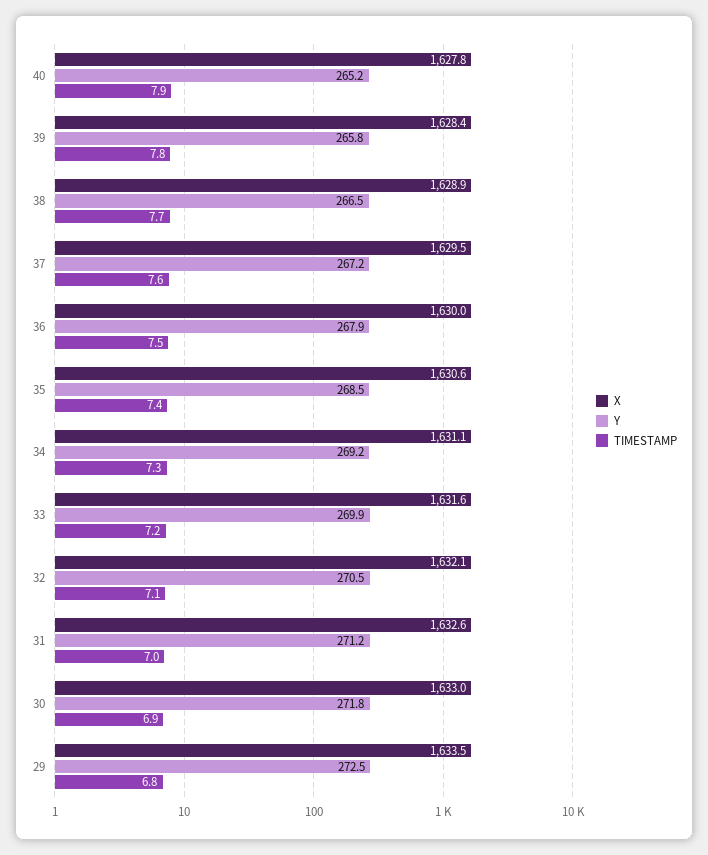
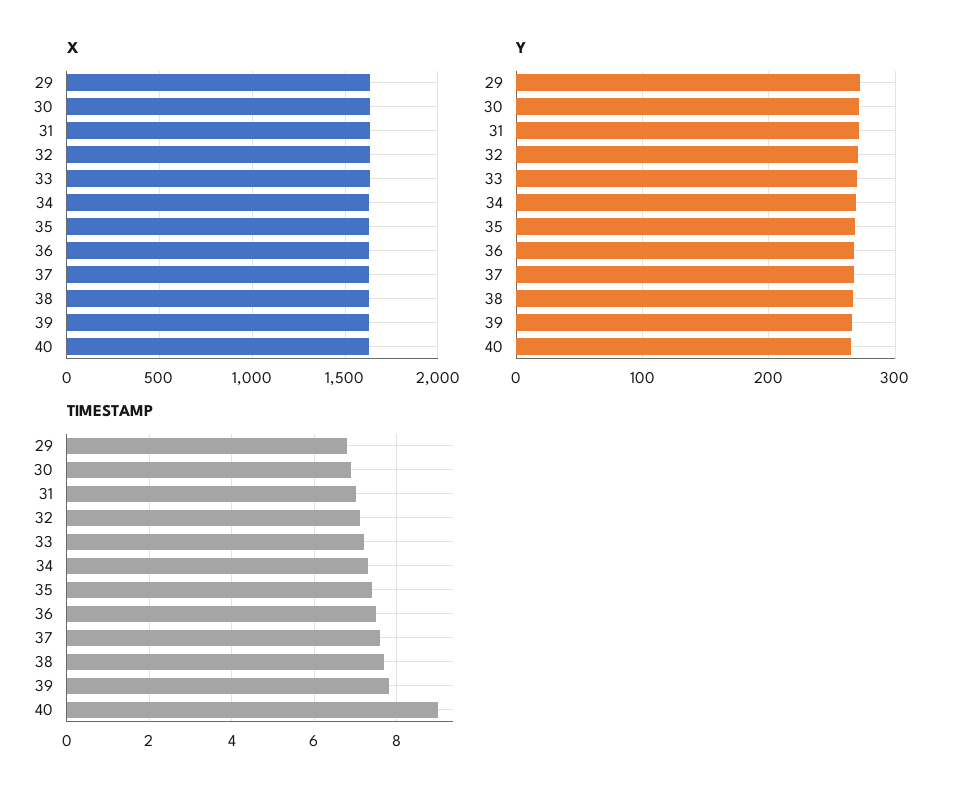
TIMESTAMP, 40: 7.9 -> 9

